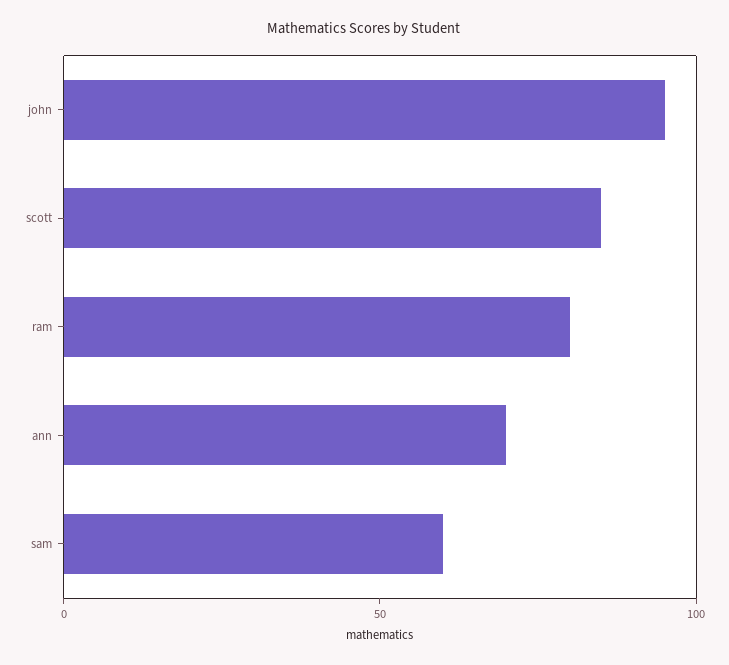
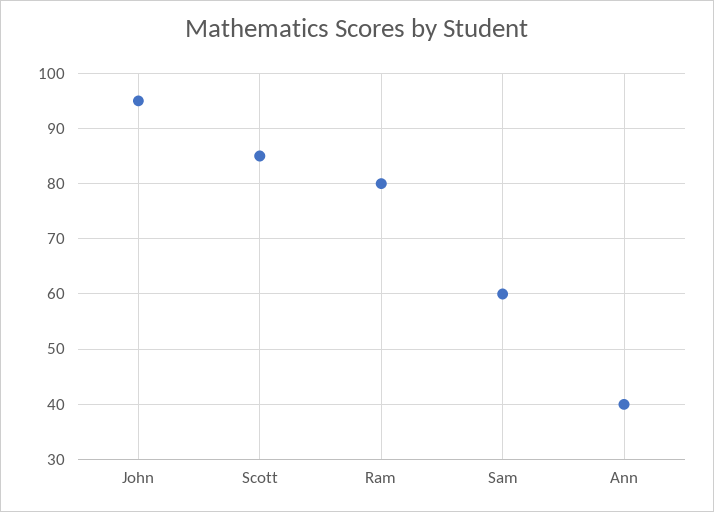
ann: 70 -> 40

